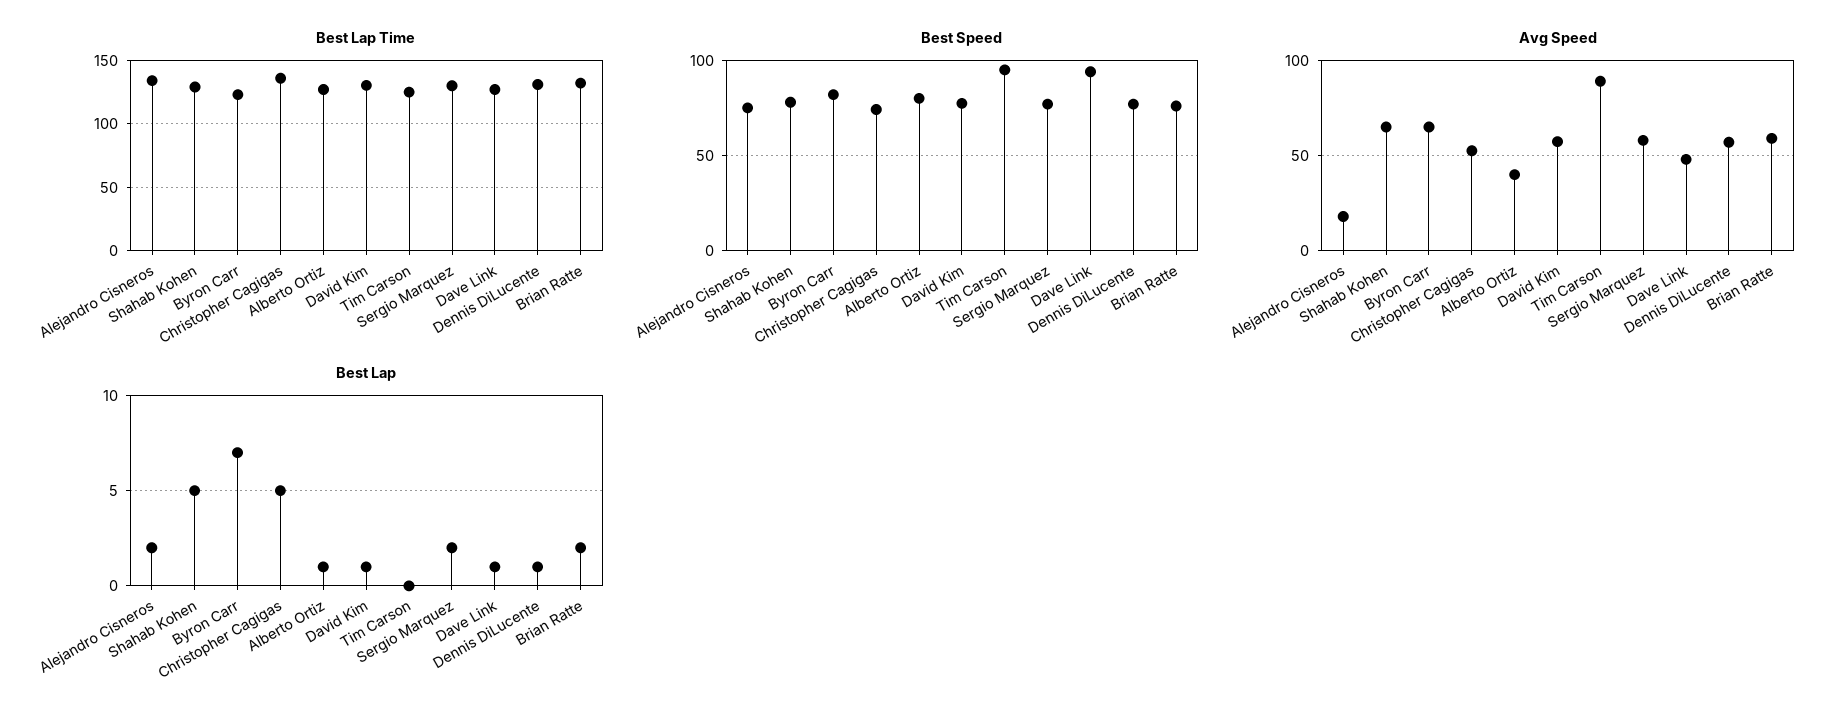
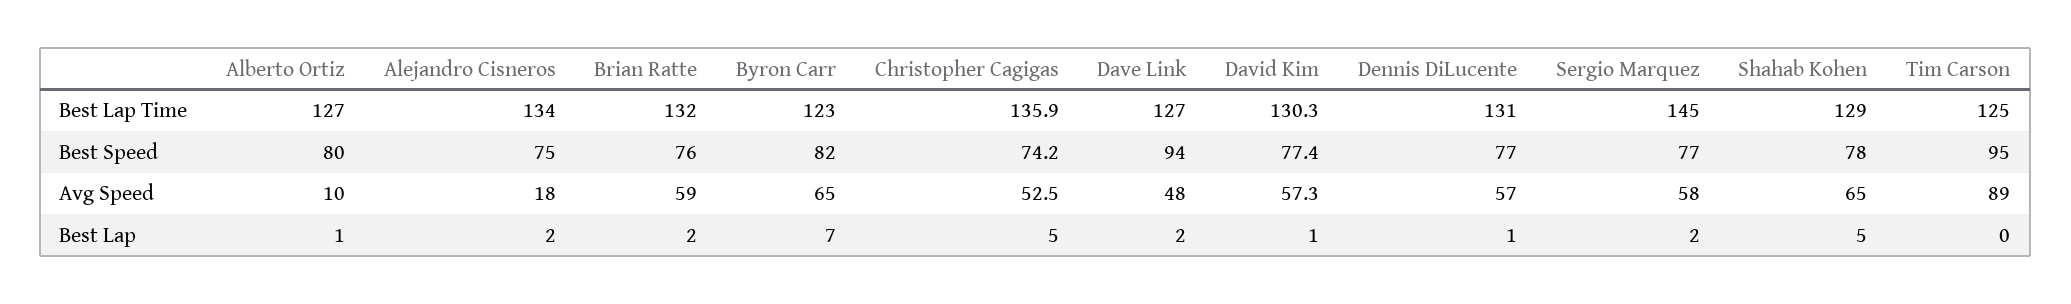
Best Lap Time, Sergio Marquez: 130 -> 145
Avg Speed, Alberto Ortiz: 40 -> 10
Best Lap, Dave Link: 1 -> 2

